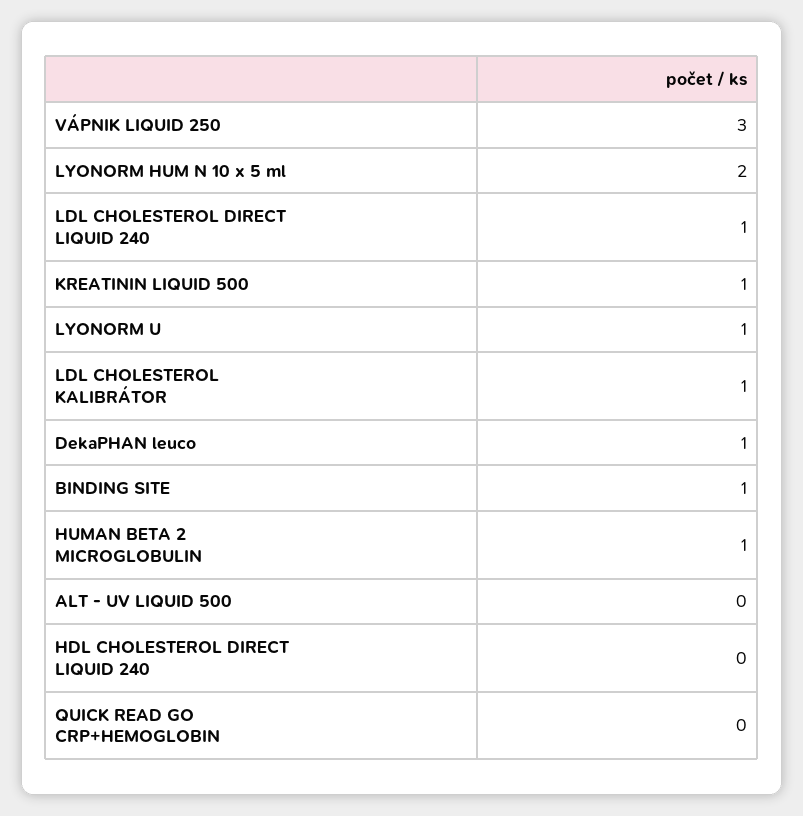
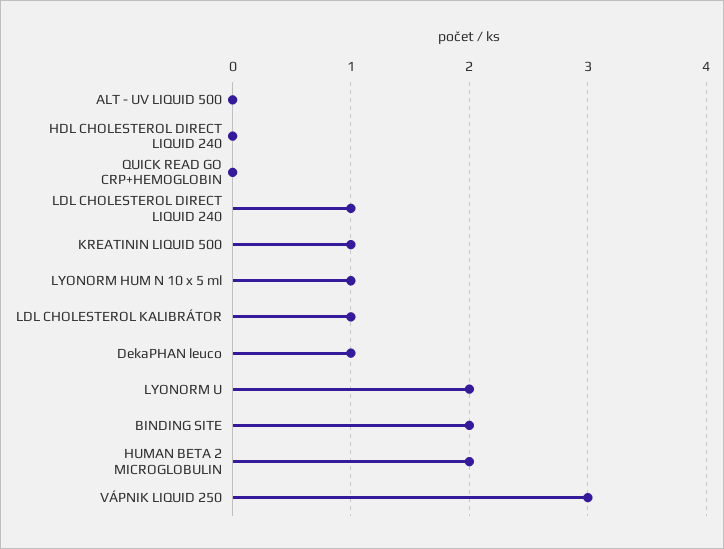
LYONORM HUM N 10 x 5 ml: 2 -> 1
LYONORM U: 1 -> 2
BINDING SITE: 1 -> 2
HUMAN BETA 2 MICROGLOBULIN: 1 -> 2

